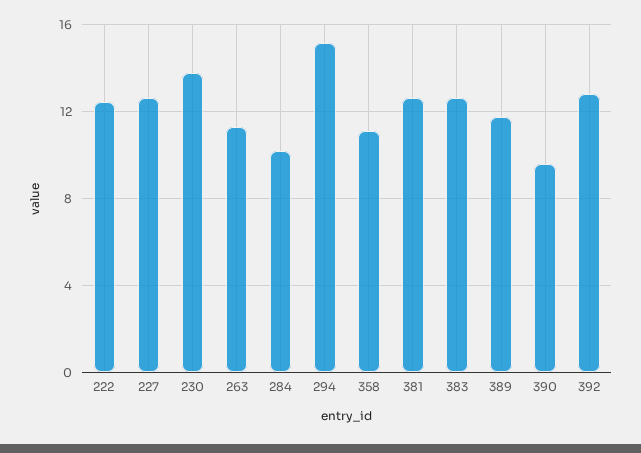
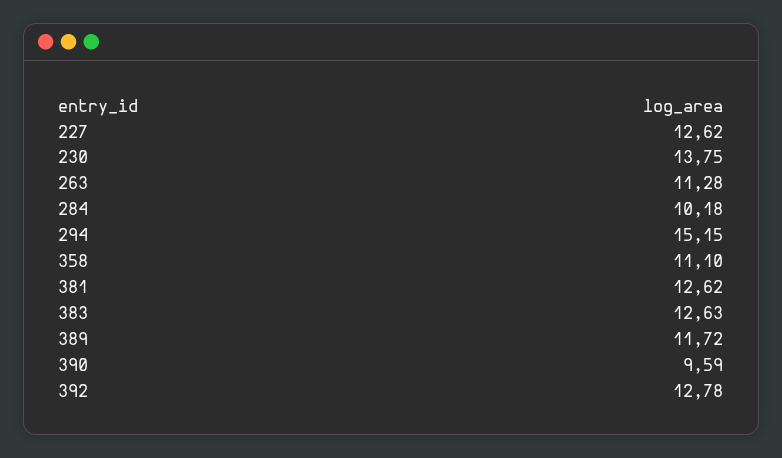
222: 12.5 -> none

